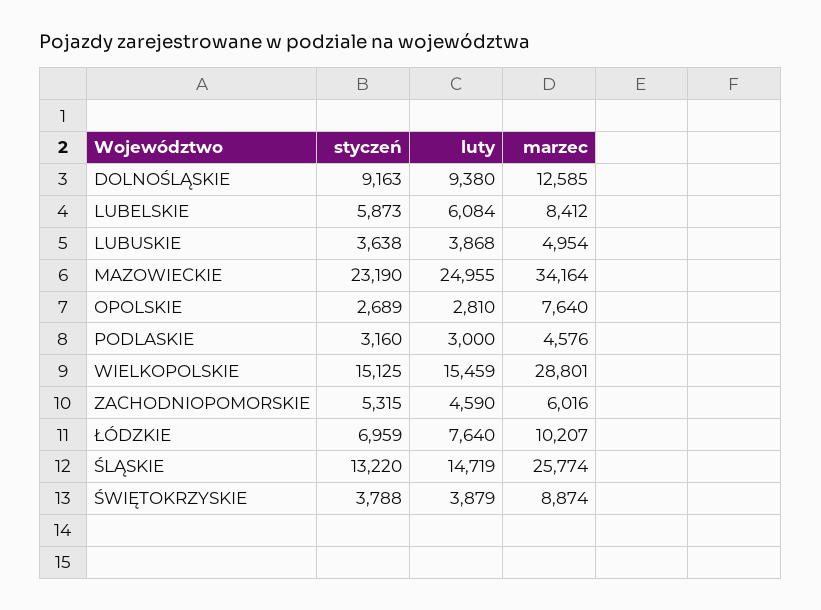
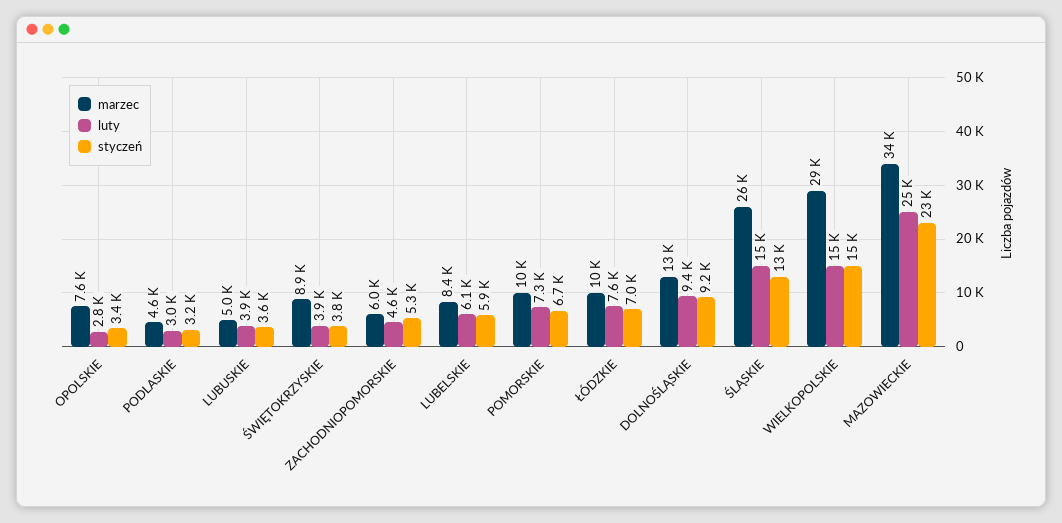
styczeń, OPOLSKIE: 2689 -> 3400
marzec, POMORSKIE: none -> 10000
luty, POMORSKIE: none -> 7300
styczeń, POMORSKIE: none -> 6700

